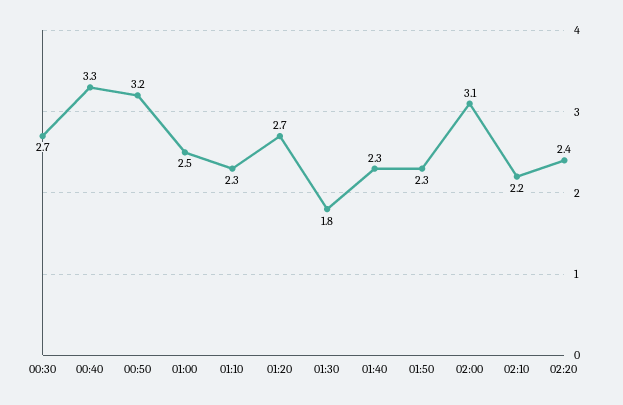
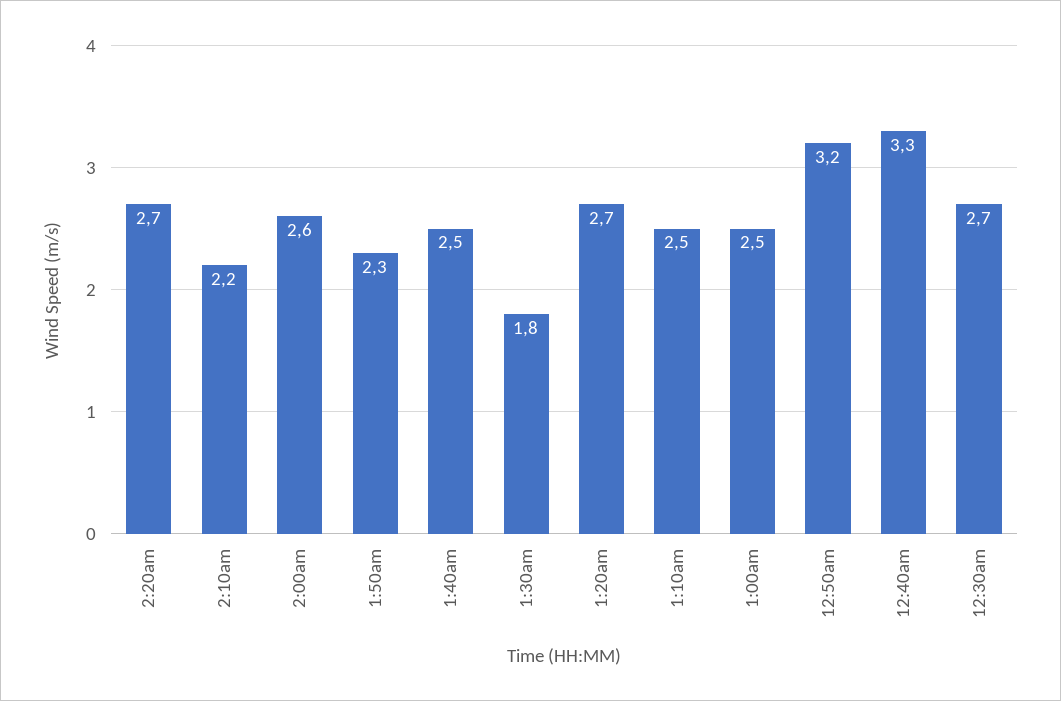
01:10: 2.3 -> 2.5
01:40: 2.3 -> 2.5
02:00: 3.1 -> 2.6
02:20: 2.4 -> 2.7

